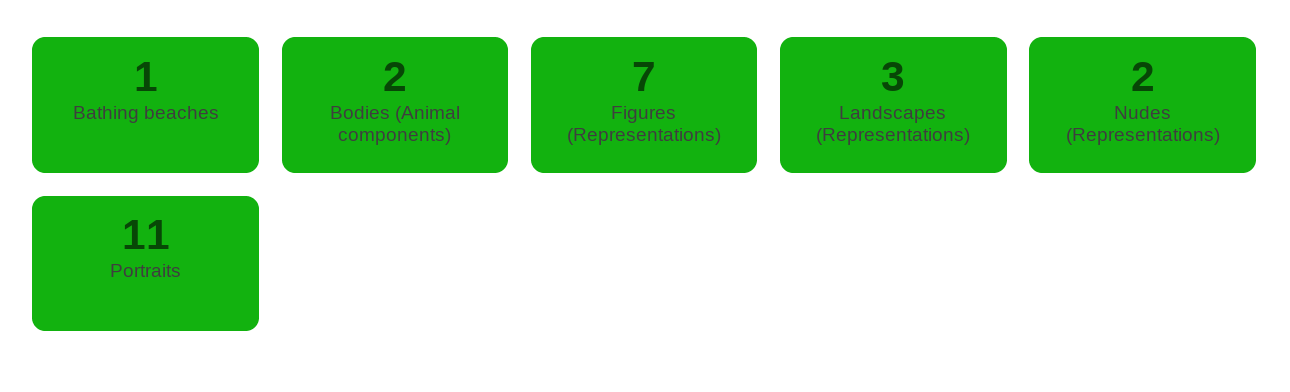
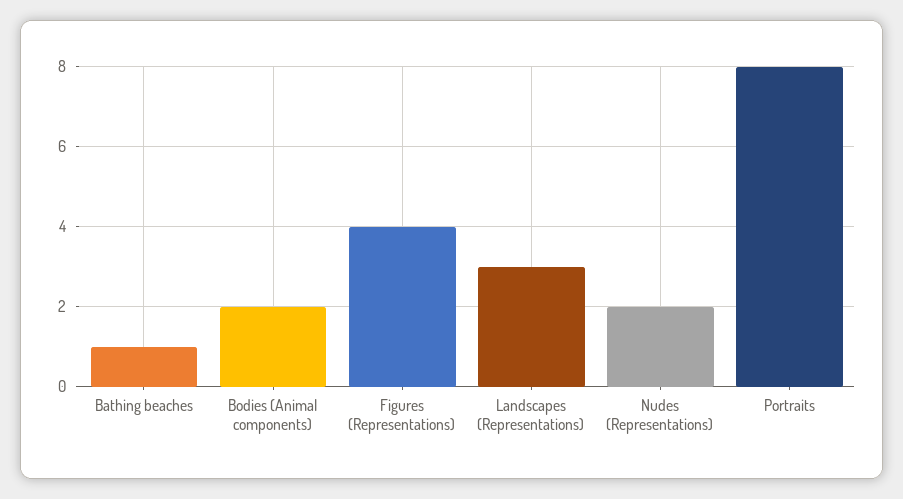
Figures (Representations): 7 -> 4
Portraits: 11 -> 8

